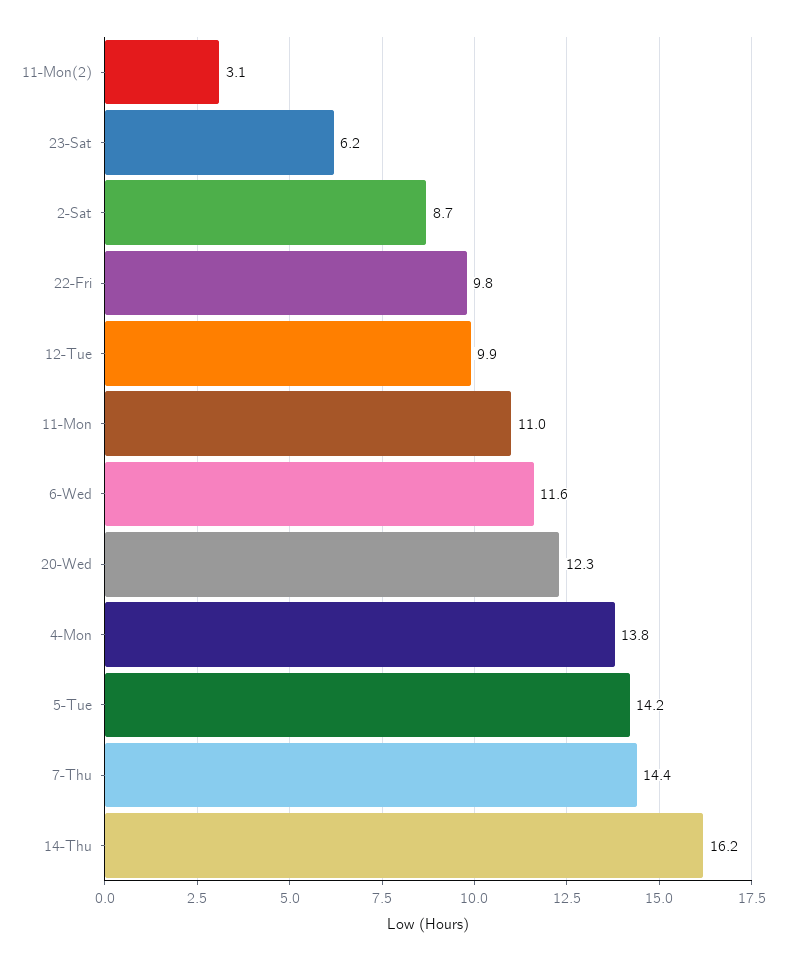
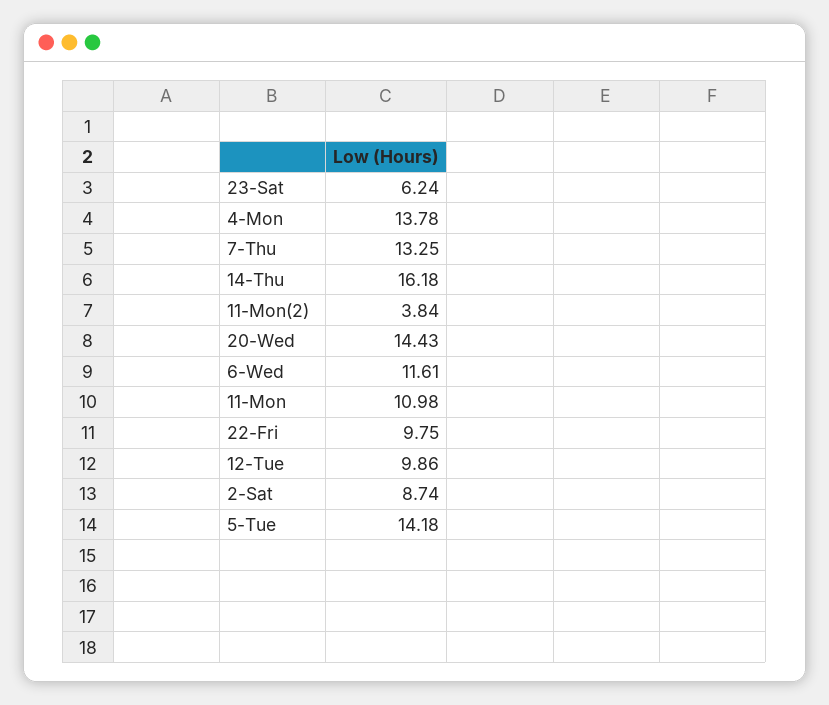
11-Mon(2): 3.1 -> 3.84
20-Wed: 12.3 -> 14.43
7-Thu: 14.4 -> 13.25

